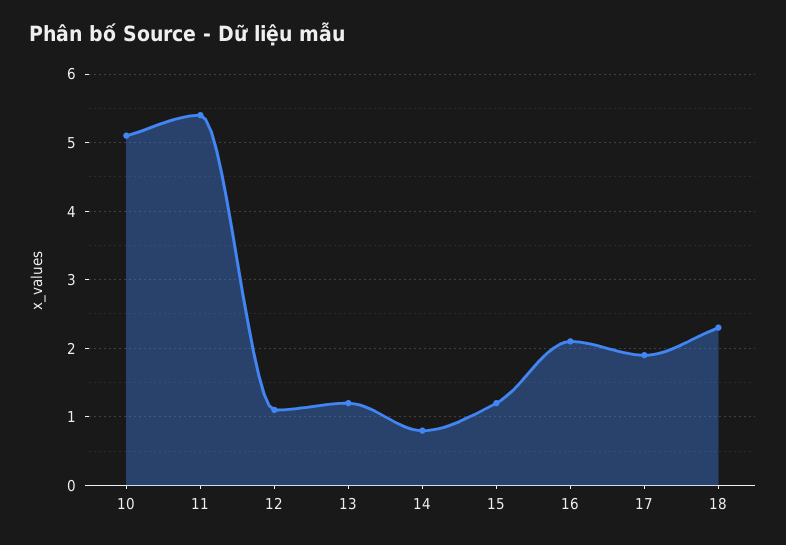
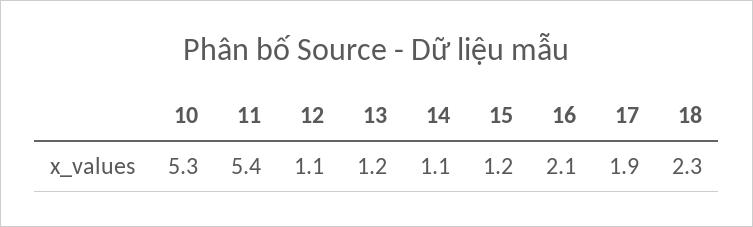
10: 5.1 -> 5.3
14: 0.8 -> 1.1

